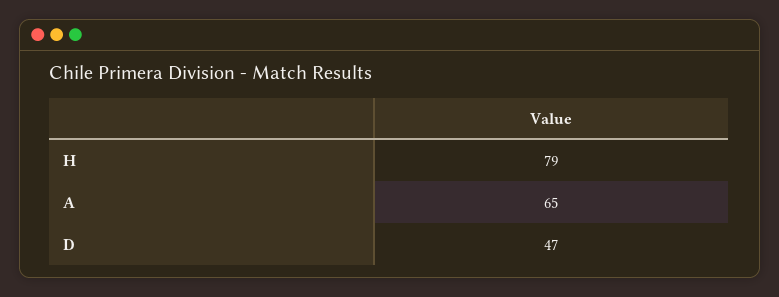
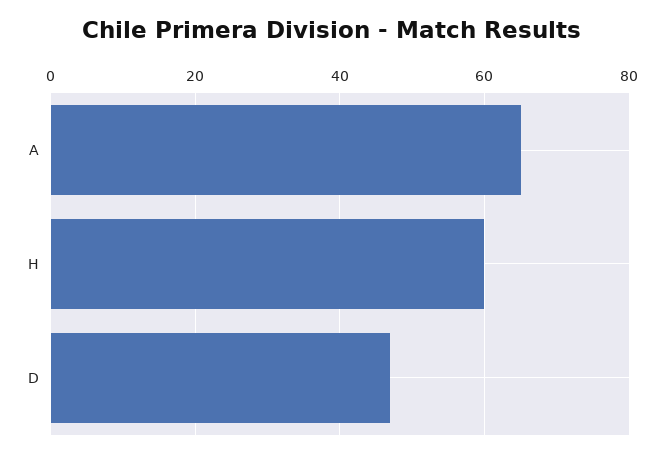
H: 79 -> 60

